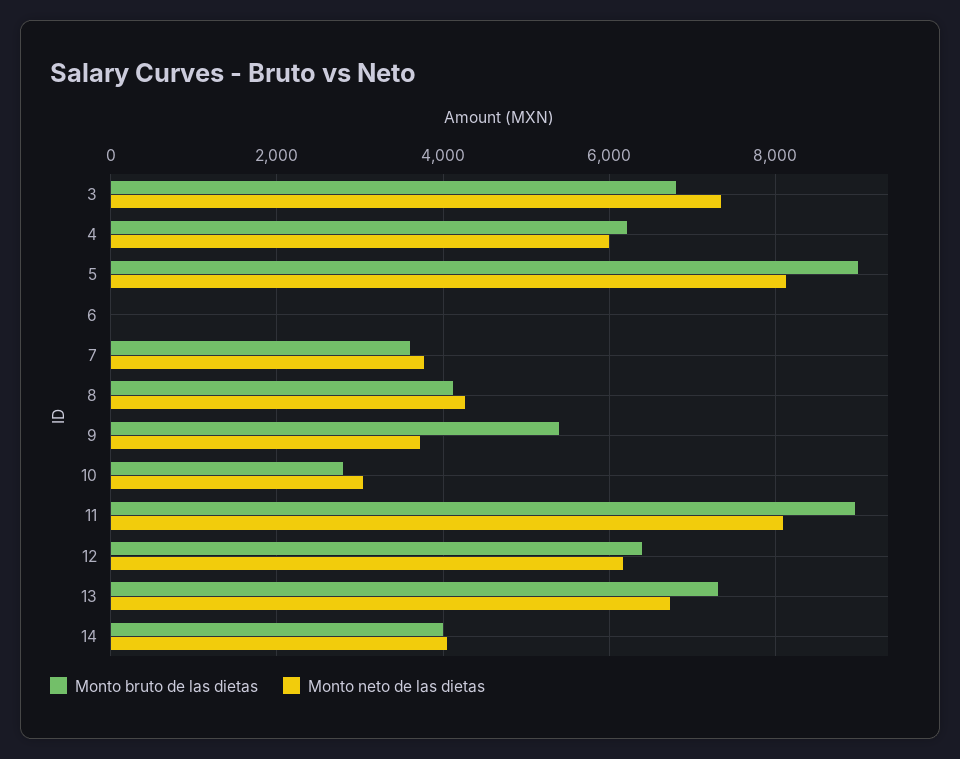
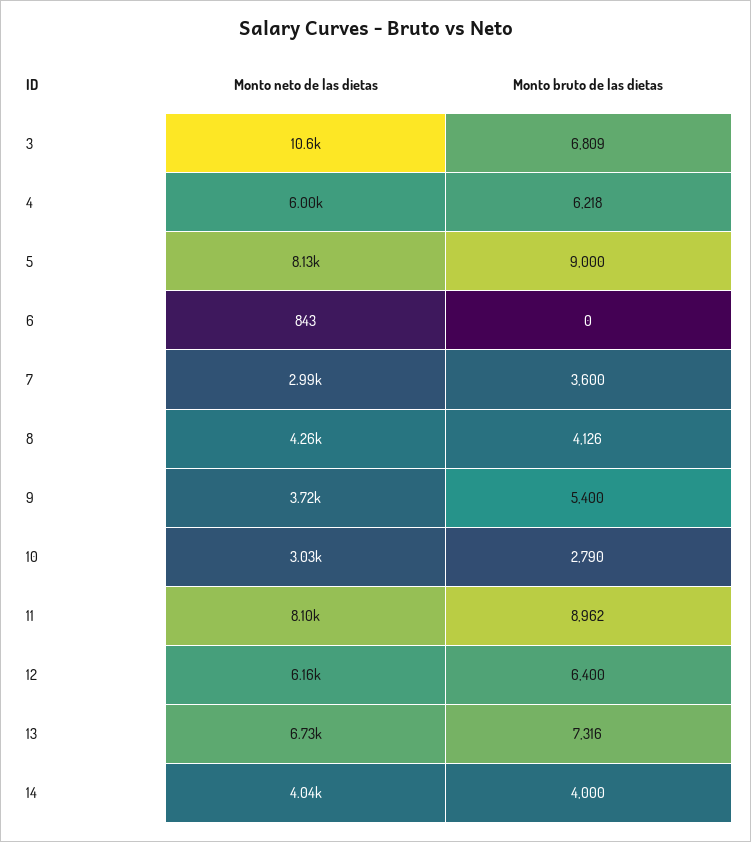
Monto neto de las dietas, 3: 7400 -> 10600
Monto neto de las dietas, 6: 0 -> 843
Monto neto de las dietas, 7: 3800 -> 2990

